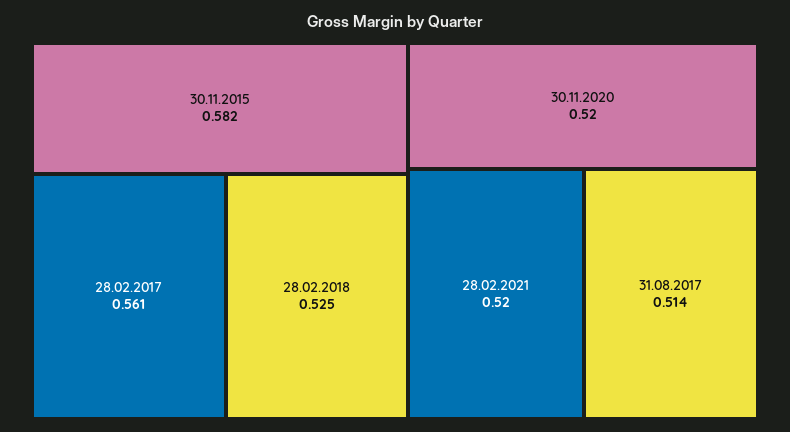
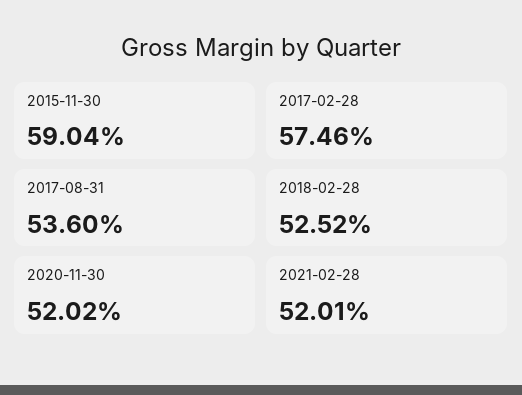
30.11.2015: 0.582 -> 0.5904
28.02.2017: 0.561 -> 0.5746
31.08.2017: 0.514 -> 0.536

